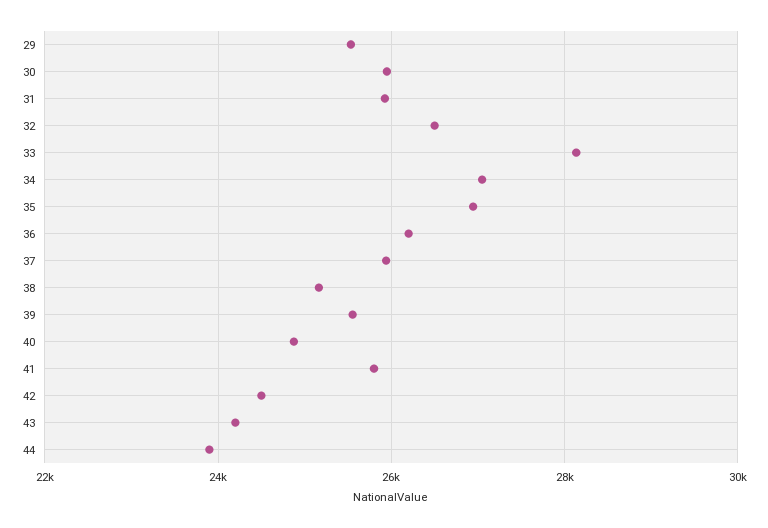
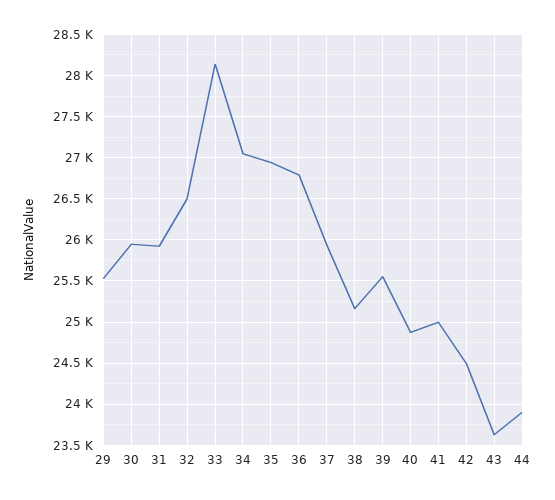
36: 26200 -> 26800
41: 25800 -> 25000
43: 24200 -> 23600

